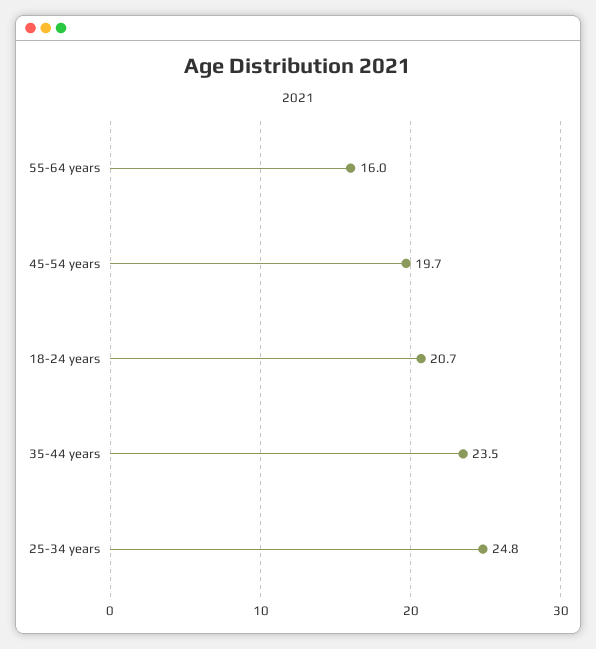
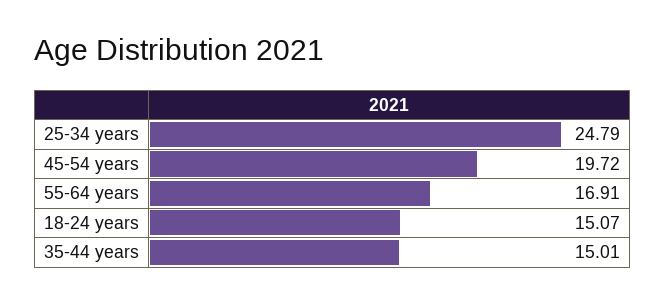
55-64 years: 16 -> 16.91
18-24 years: 20.7 -> 15.07
35-44 years: 23.5 -> 15.01

